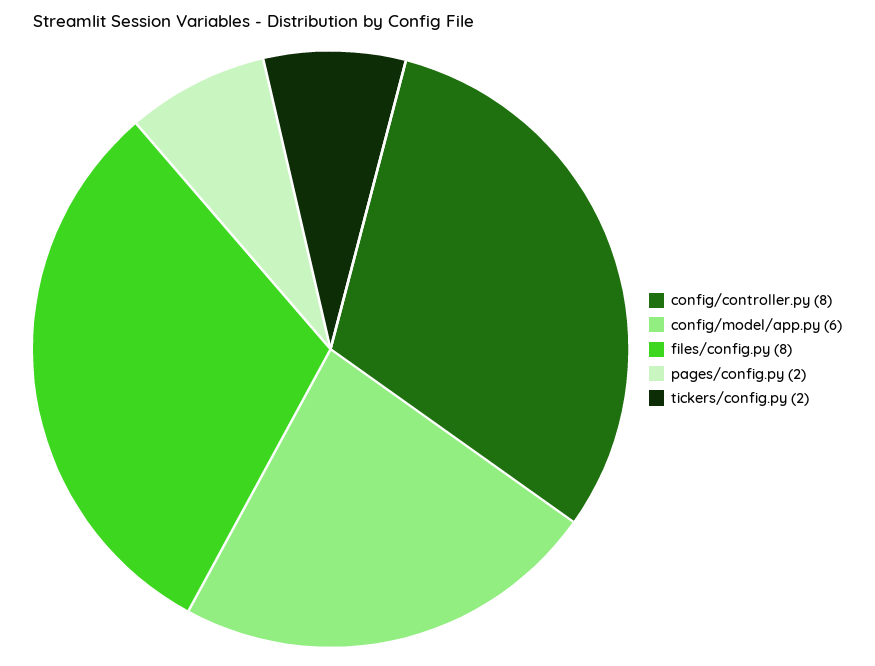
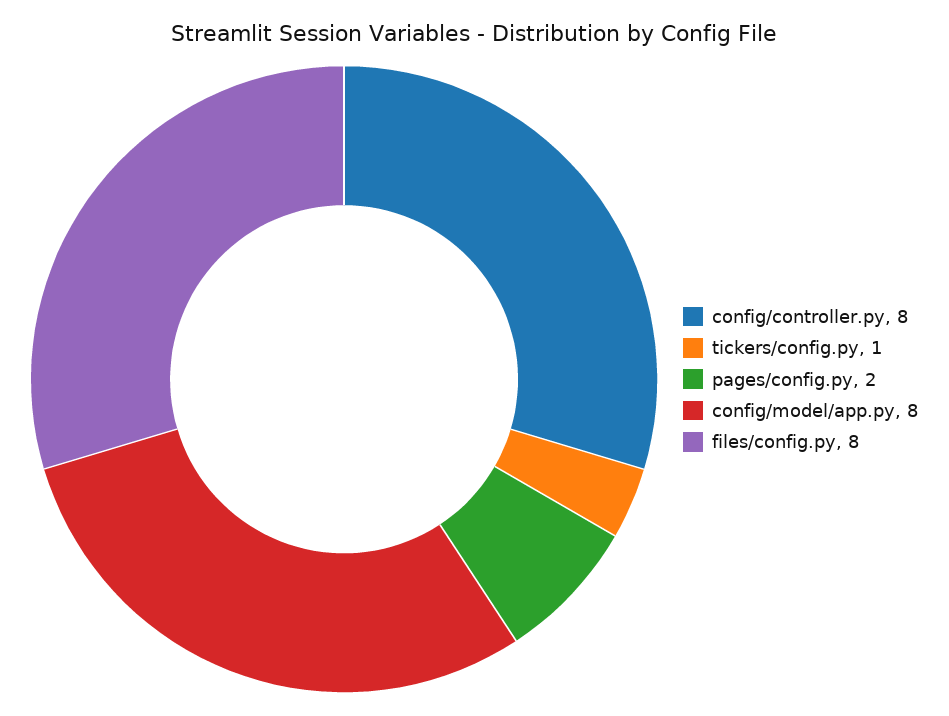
config/model/app.py: 6 -> 8
tickers/config.py: 2 -> 1

